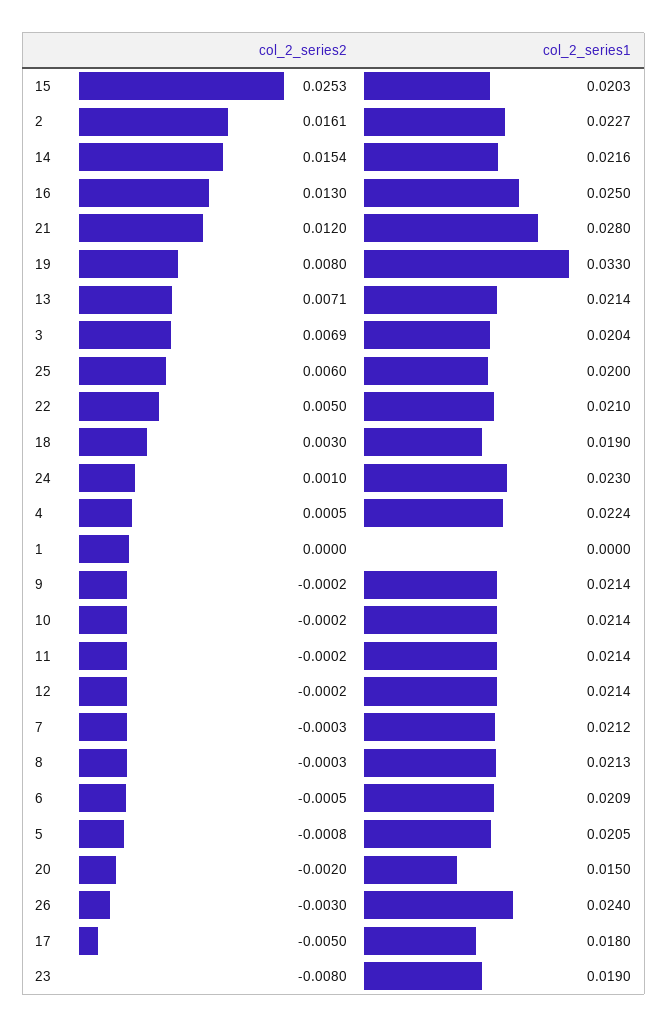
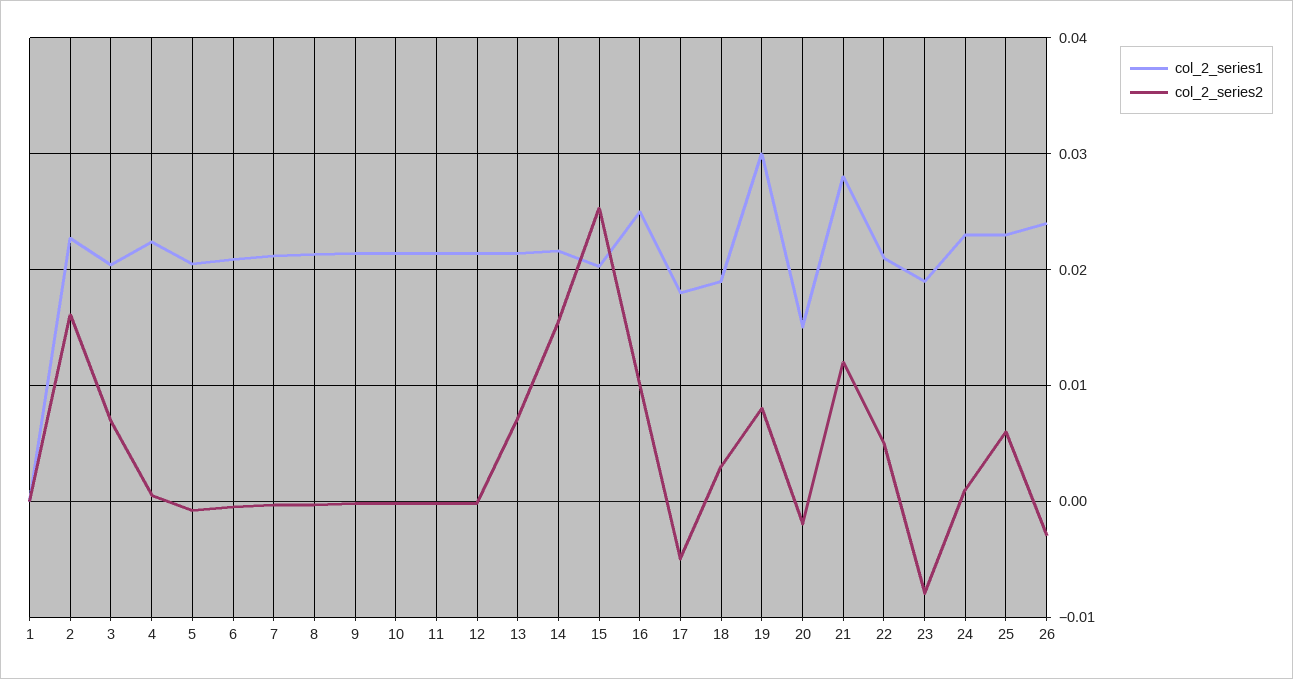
col_2_series2, 16: 0.013 -> 0.01
col_2_series1, 19: 0.033 -> 0.03
col_2_series1, 25: 0.02 -> 0.023

